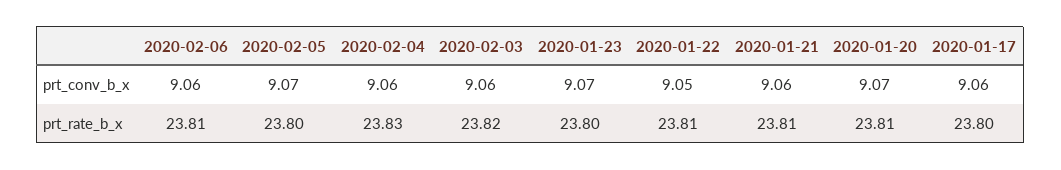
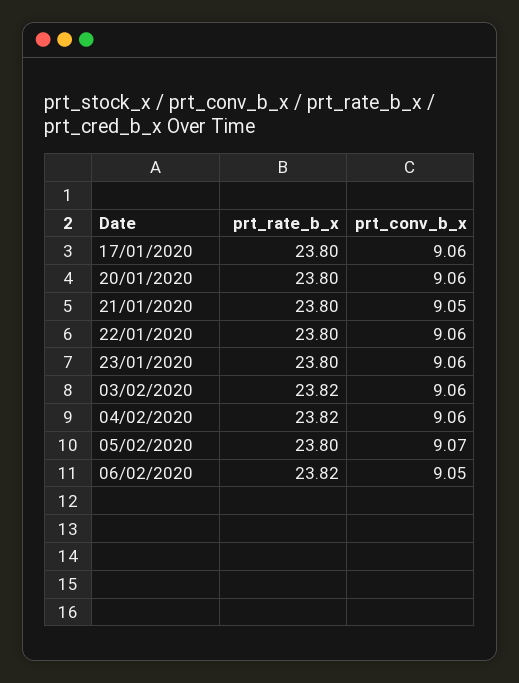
2020-02-06, prt_conv_b_x: 9.06 -> 9.05
2020-01-23, prt_conv_b_x: 9.07 -> 9.06
2020-01-22, prt_conv_b_x: 9.05 -> 9.06
2020-01-21, prt_conv_b_x: 9.06 -> 9.05
2020-01-20, prt_conv_b_x: 9.07 -> 9.06
2020-02-06, prt_rate_b_x: 23.81 -> 23.82
2020-02-04, prt_rate_b_x: 23.83 -> 23.82
2020-01-22, prt_rate_b_x: 23.81 -> 23.8
2020-01-21, prt_rate_b_x: 23.81 -> 23.8
2020-01-20, prt_rate_b_x: 23.81 -> 23.8

